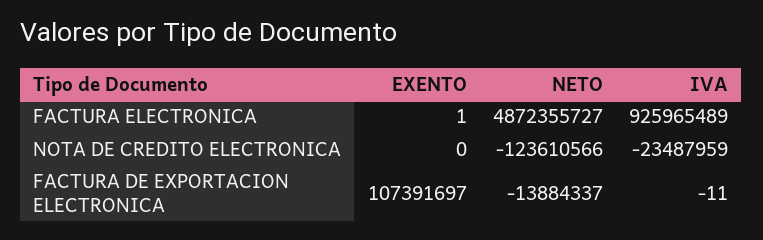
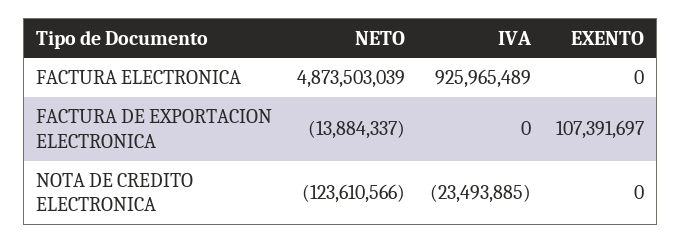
EXENTO, FACTURA ELECTRONICA: 1 -> 0
NETO, FACTURA ELECTRONICA: 4872355727 -> 4873503039
IVA, NOTA DE CREDITO ELECTRONICA: -23487959 -> -23493885
IVA, FACTURA DE EXPORTACION ELECTRONICA: -11 -> 0

